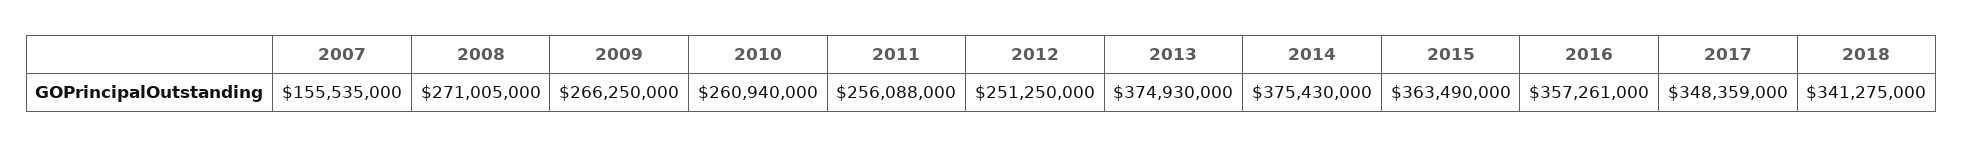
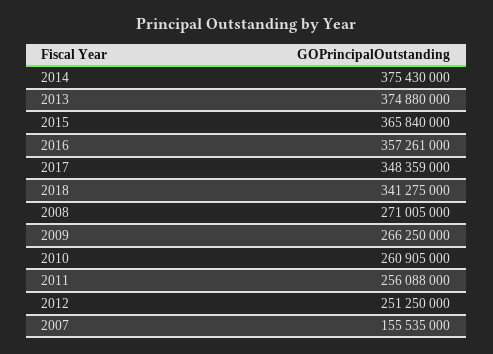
2010: 260940000 -> 260905000
2013: 374930000 -> 374880000
2015: 363490000 -> 365840000

